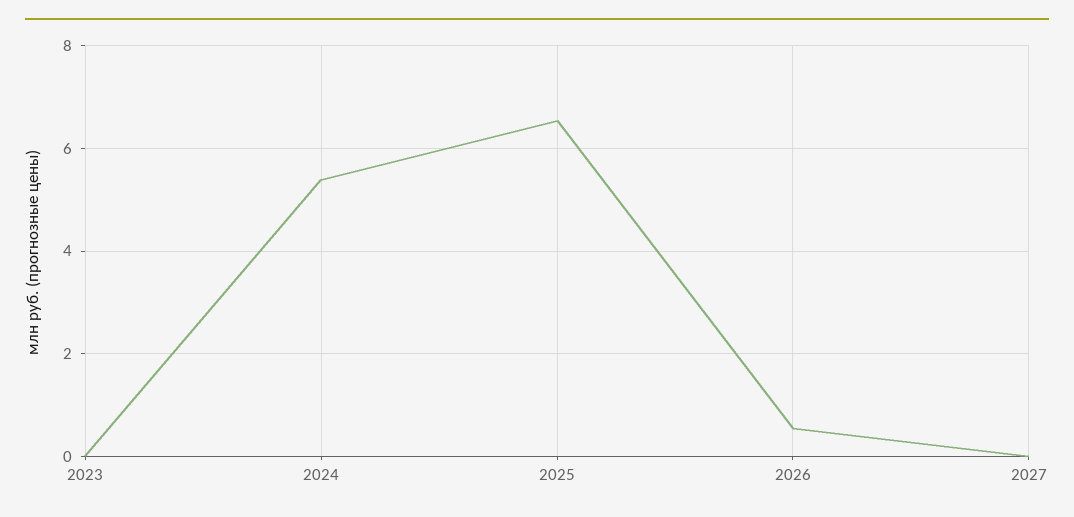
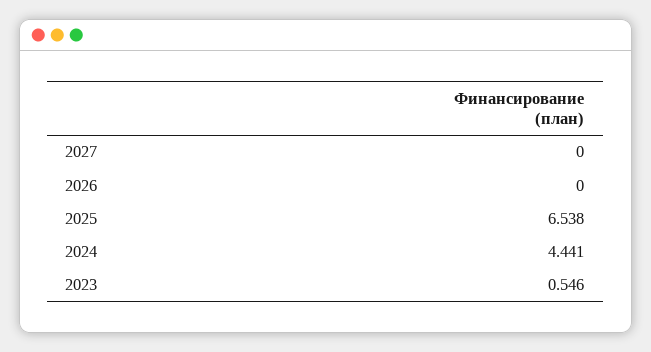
2023: 0 -> 0.546
2024: 5.4 -> 4.441
2026: 0.6 -> 0

